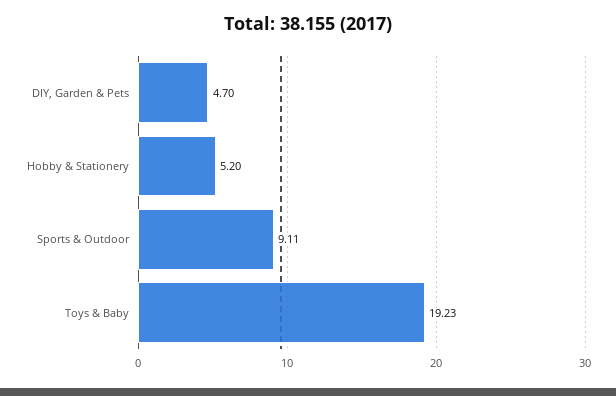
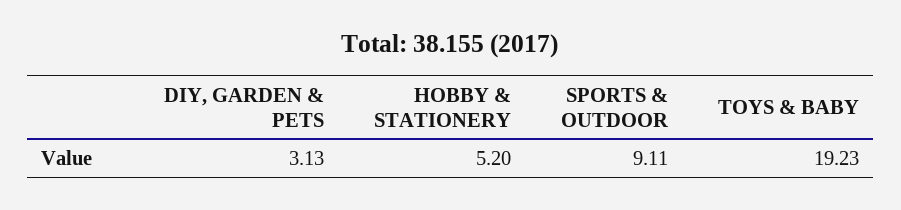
DIY, Garden & Pets: 4.7 -> 3.13

